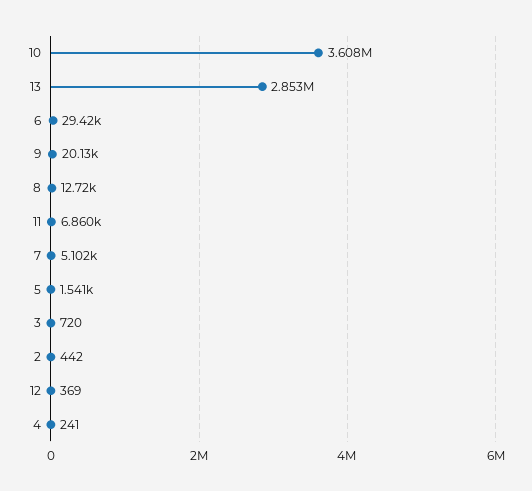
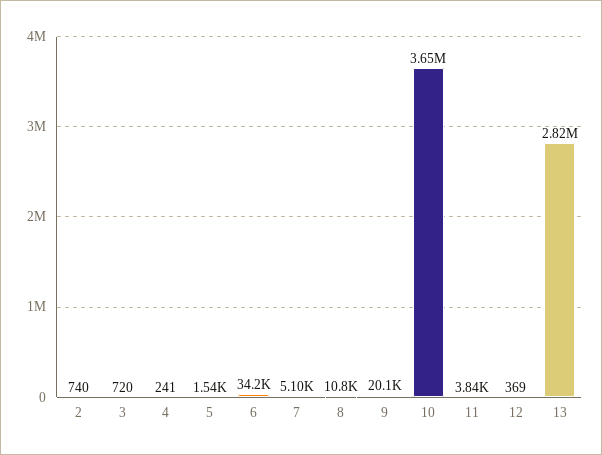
10: 3608000 -> 3650000
13: 2853000 -> 2820000
6: 29420 -> 34200
8: 12720 -> 10800
11: 6860 -> 3840
2: 442 -> 740

